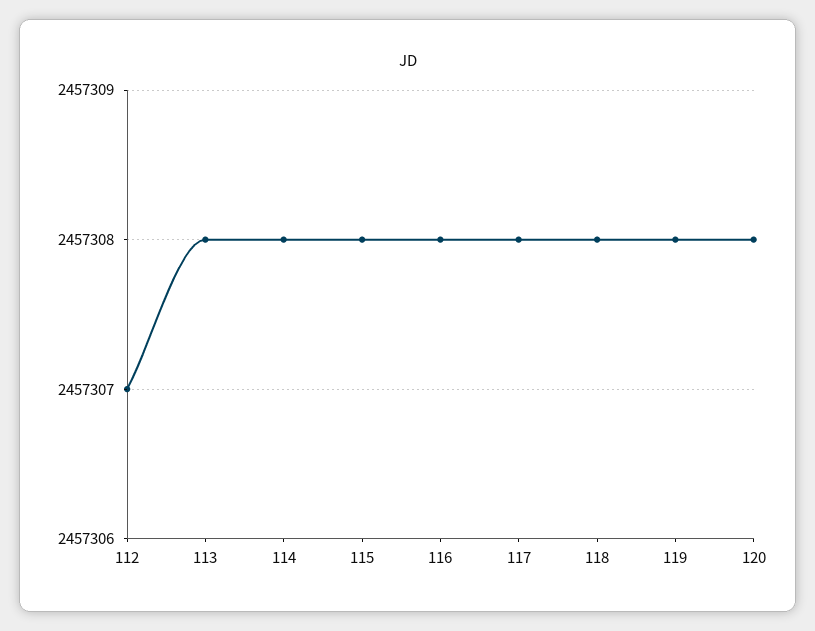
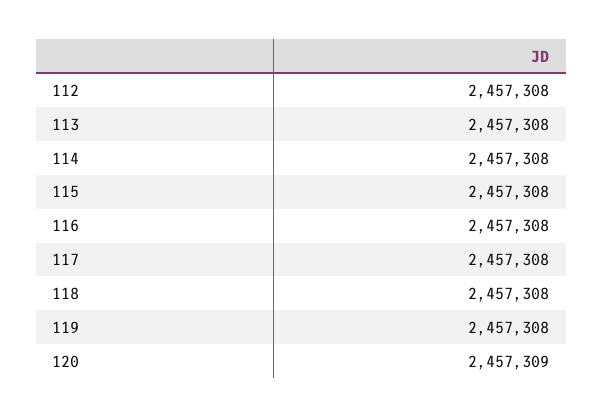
112: 2457307 -> 2457308
120: 2457308 -> 2457309

